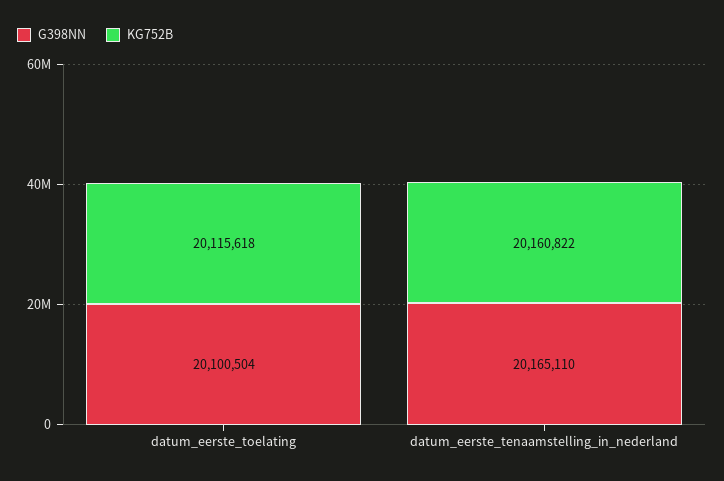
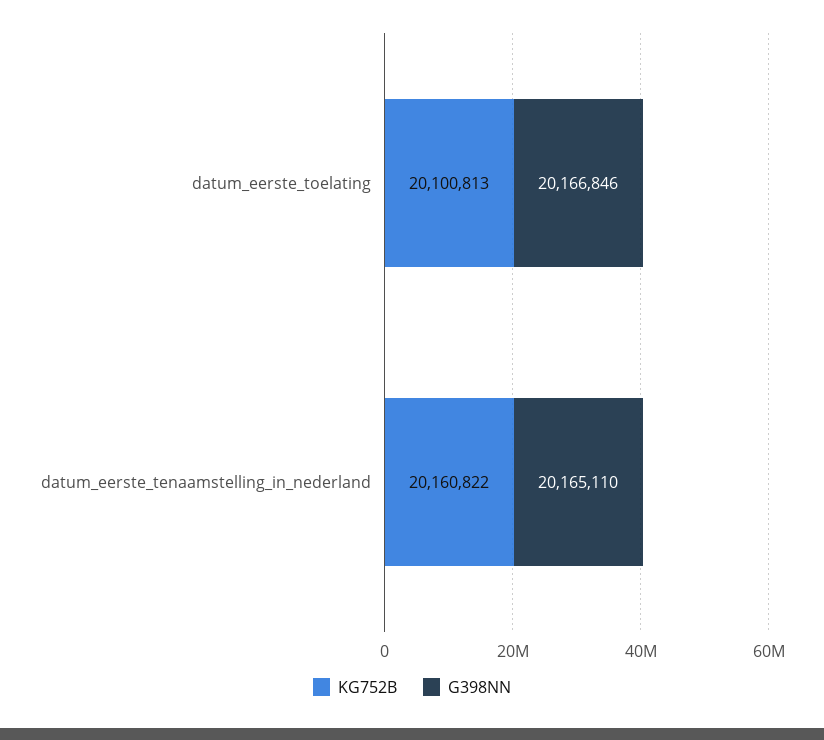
G398NN, datum_eerste_toelating: 20100504 -> 20166846
KG752B, datum_eerste_toelating: 20115618 -> 20100813

